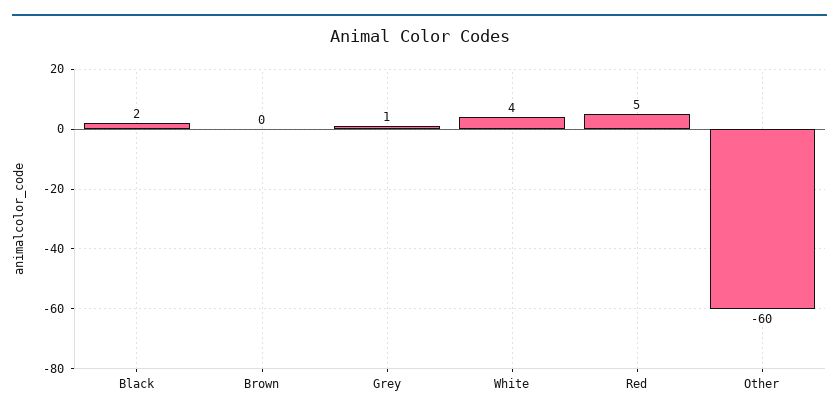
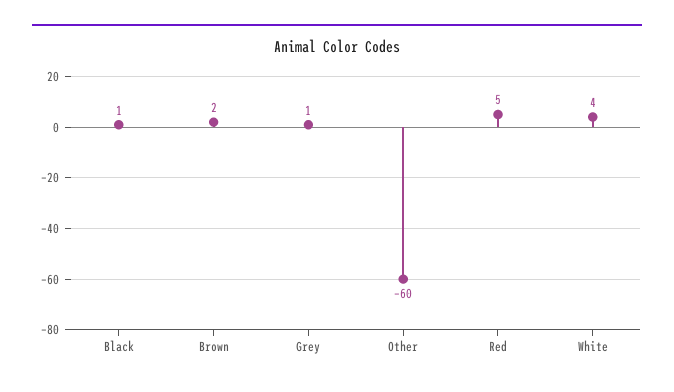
Black: 2 -> 1
Brown: 0 -> 2

